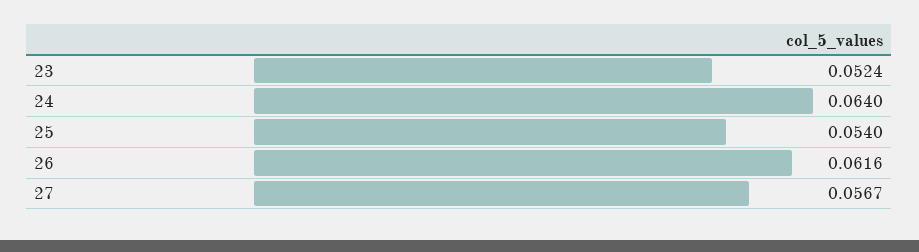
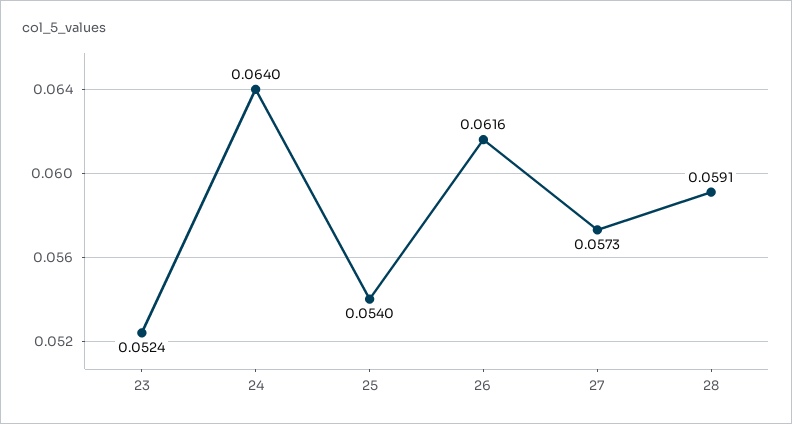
27: 0.0567 -> 0.0573
28: none -> 0.0591

